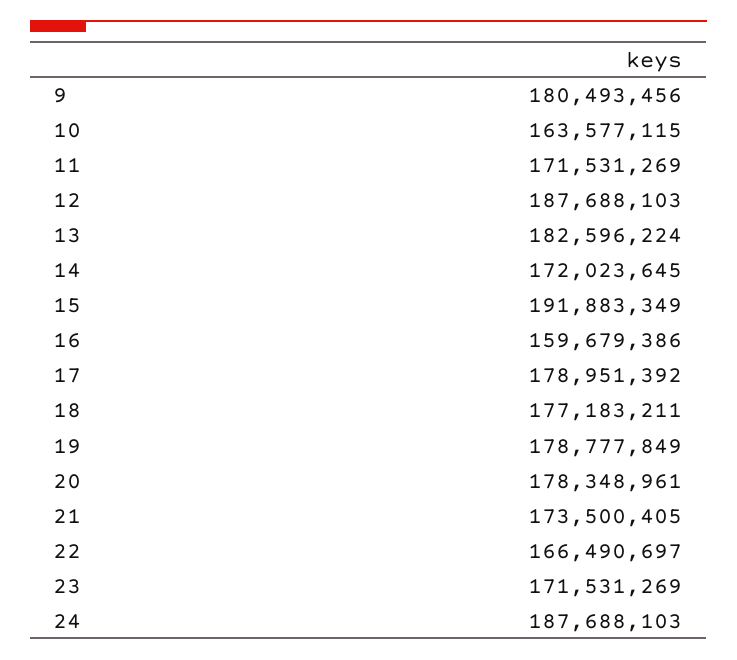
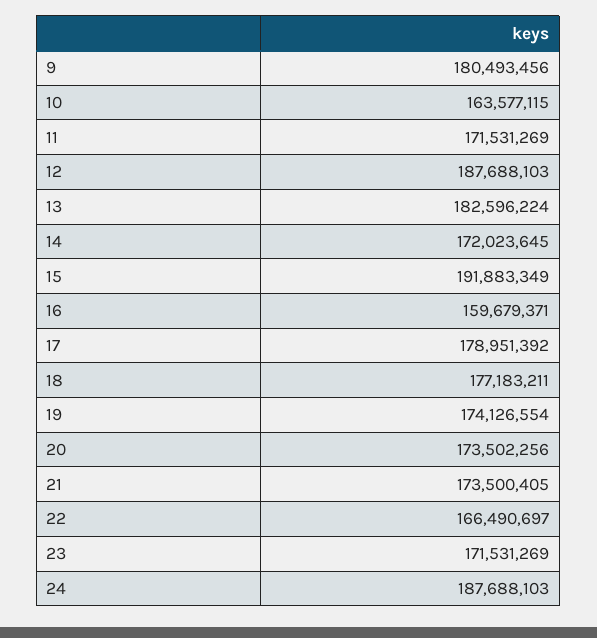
16: 159679386 -> 159679371
19: 178777849 -> 174126554
20: 178348961 -> 173502256

